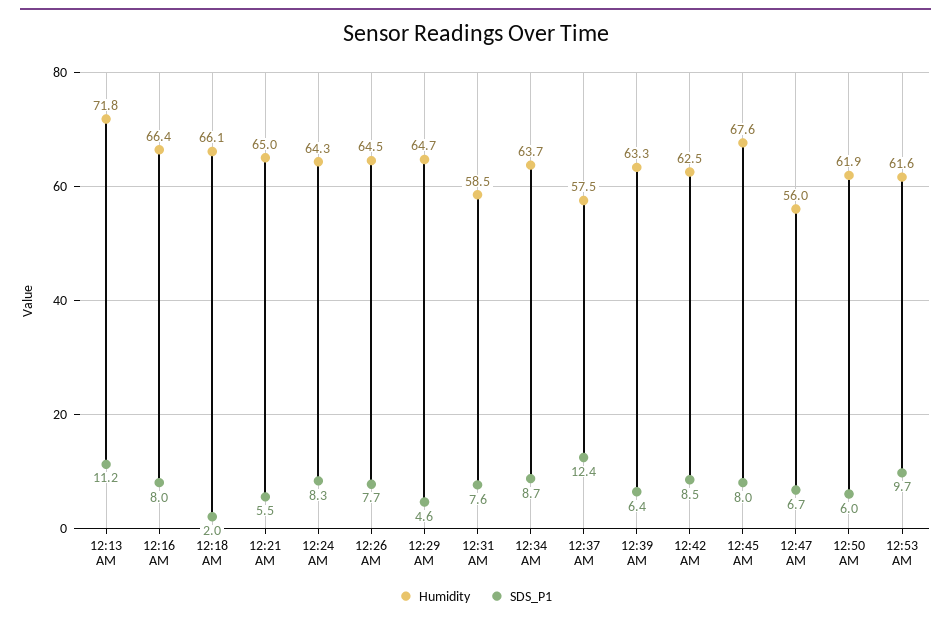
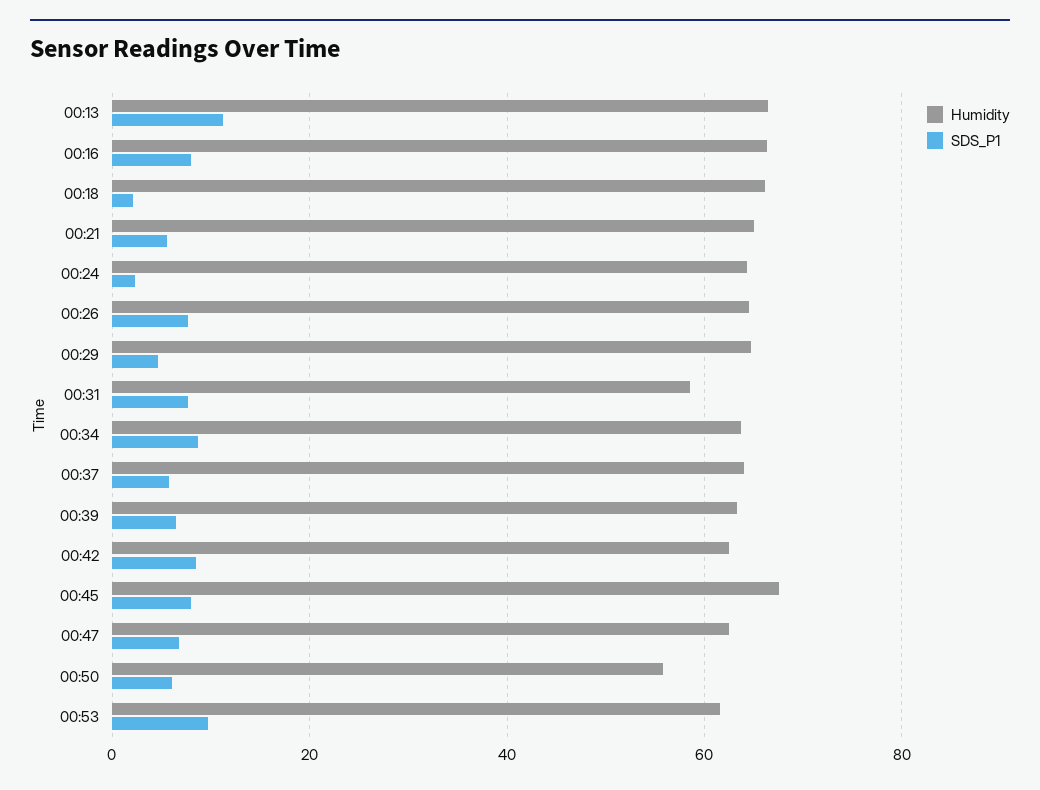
Humidity, 12:13 AM: 71.8 -> 66
SDS_P1, 12:24 AM: 8.3 -> 2
Humidity, 12:37 AM: 57.5 -> 64
SDS_P1, 12:37 AM: 12.4 -> 6
Humidity, 12:47 AM: 56 -> 62
Humidity, 12:50 AM: 61.9 -> 56

